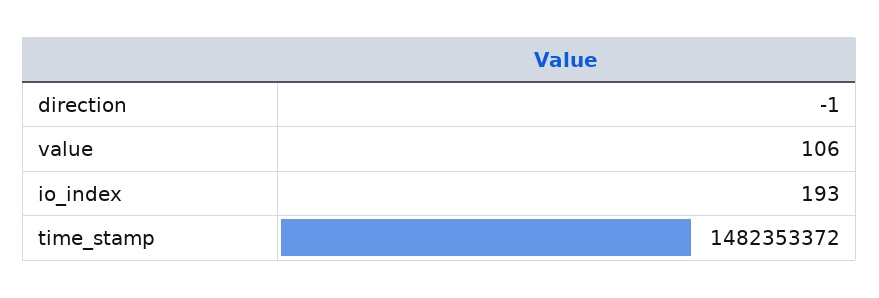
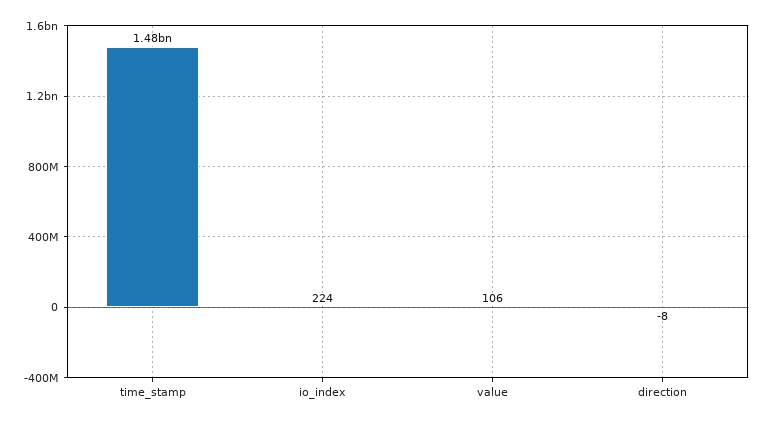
direction: -1 -> -8
io_index: 193 -> 224

